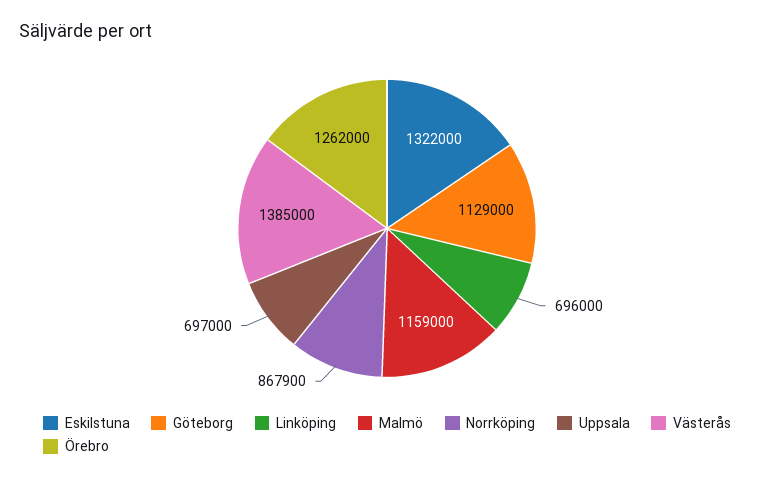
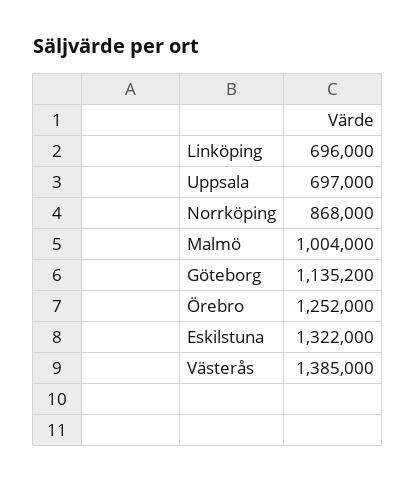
Göteborg: 1129000 -> 1135200
Malmö: 1159000 -> 1004000
Norrköping: 867900 -> 868000
Örebro: 1262000 -> 1252000

